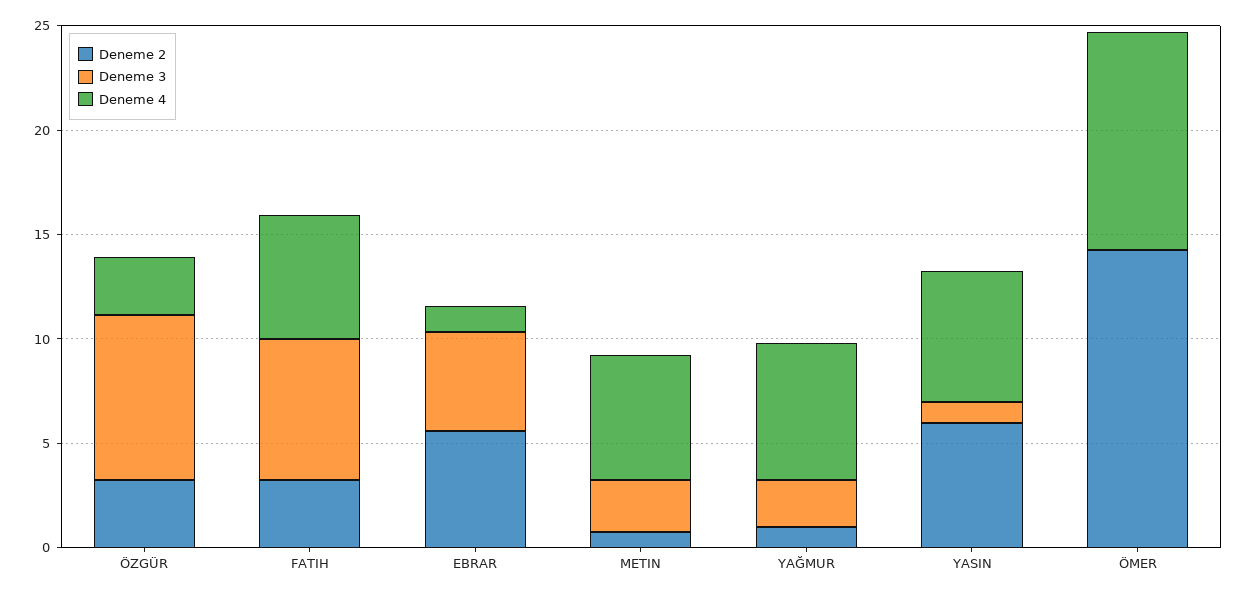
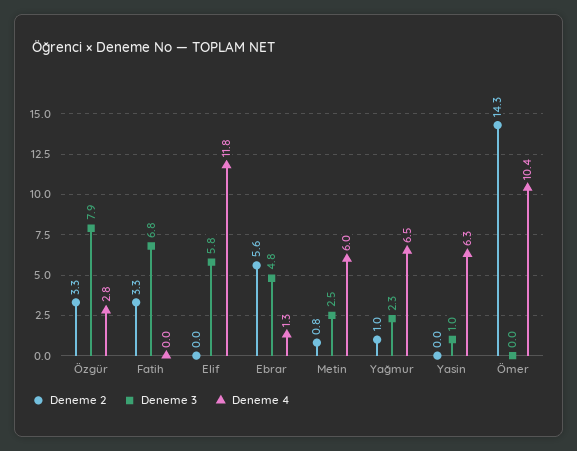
Deneme 4, FATIH: 6 -> 0
Deneme 2, YASIN: 6 -> 0
Deneme 2, Elif: none -> 0
Deneme 3, Elif: none -> 5.8
Deneme 4, Elif: none -> 11.8

